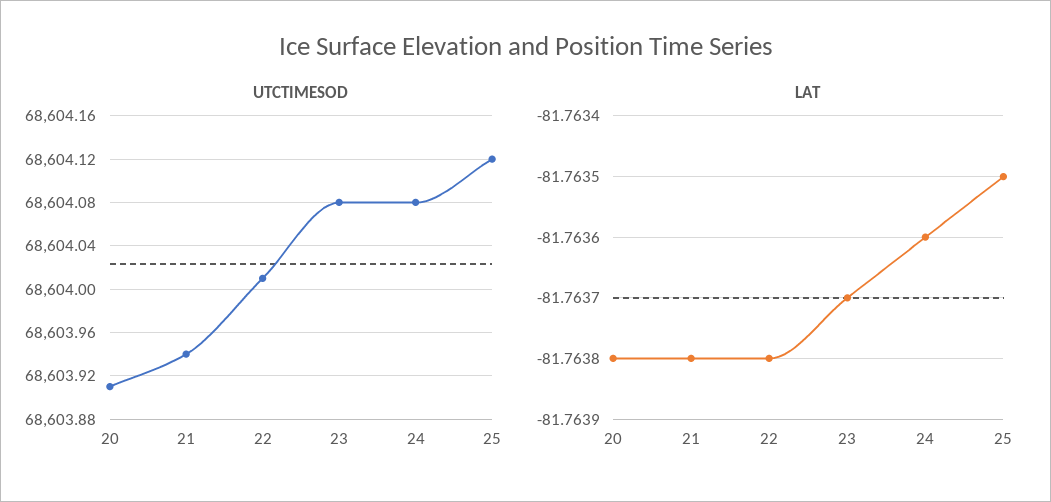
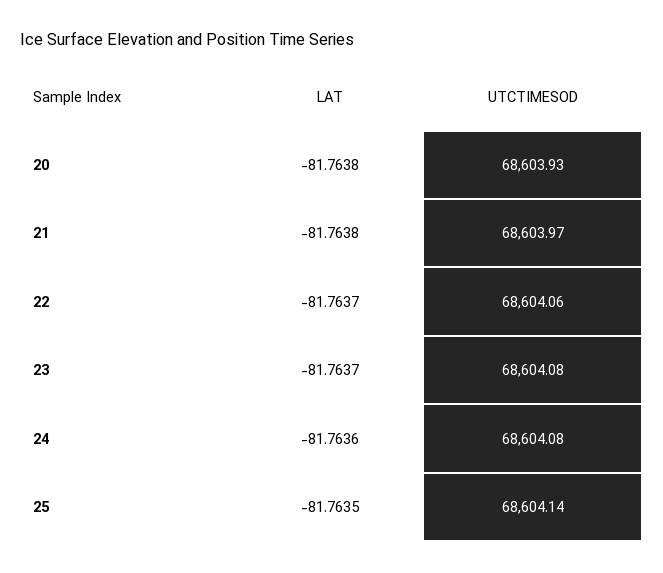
UTCTIMESOD, 20: 68603.91 -> 68603.93
UTCTIMESOD, 21: 68603.94 -> 68603.97
UTCTIMESOD, 22: 68604.01 -> 68604.06
UTCTIMESOD, 25: 68604.12 -> 68604.14
LAT, 22: -81.7638 -> -81.7637

